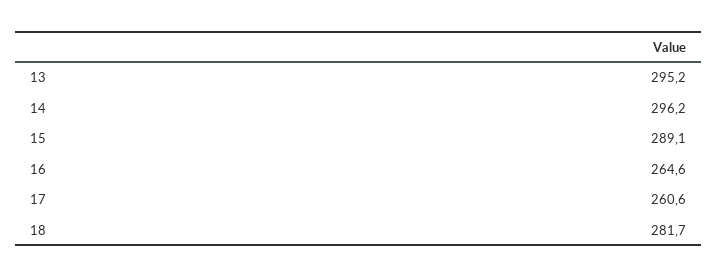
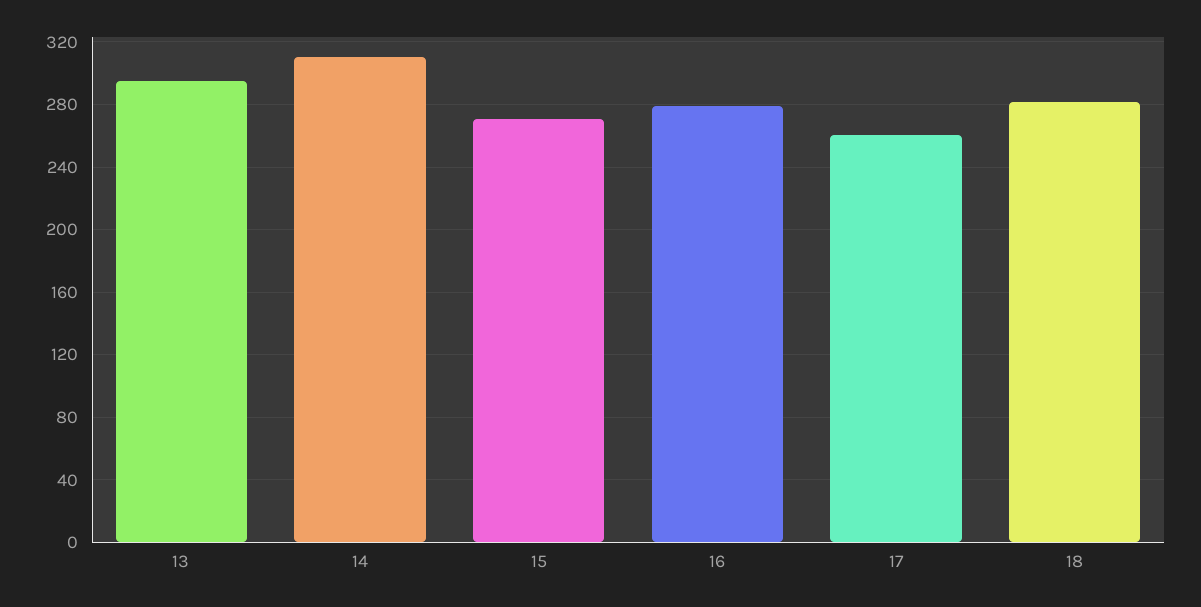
14: 296.2 -> 310
15: 289.1 -> 270
16: 264.6 -> 280

